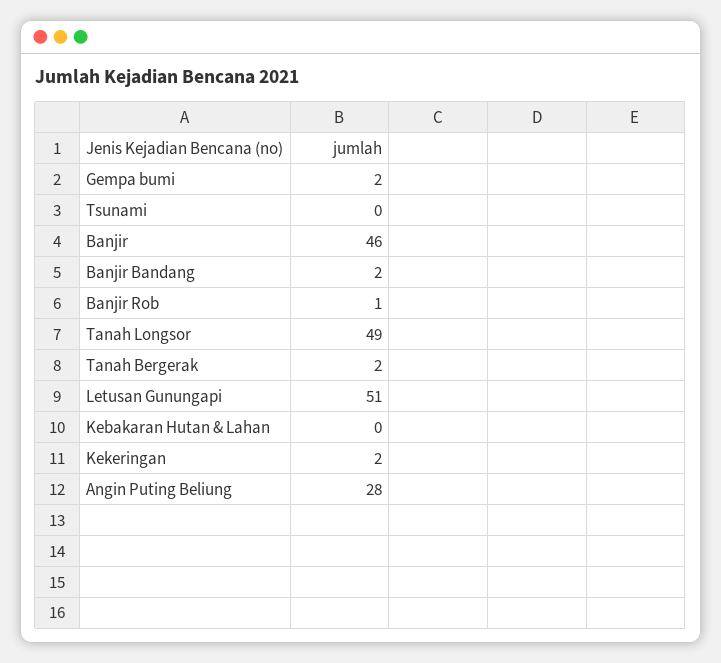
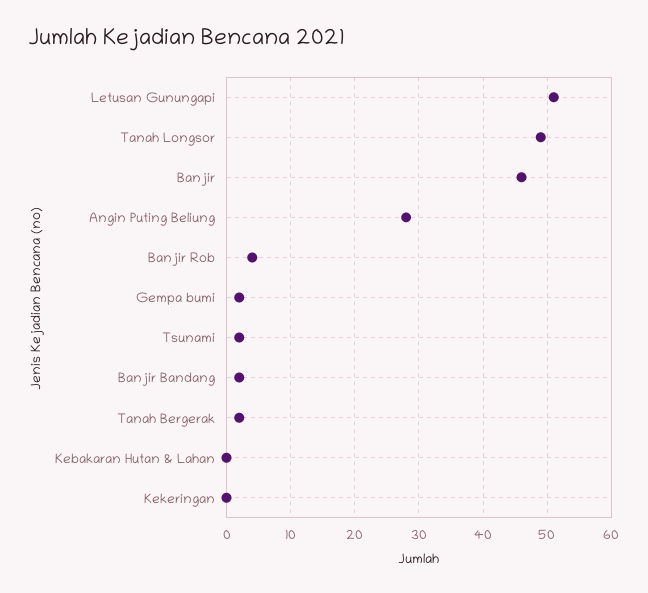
Tsunami: 0 -> 2
Banjir Rob: 1 -> 4
Kekeringan: 2 -> 0

